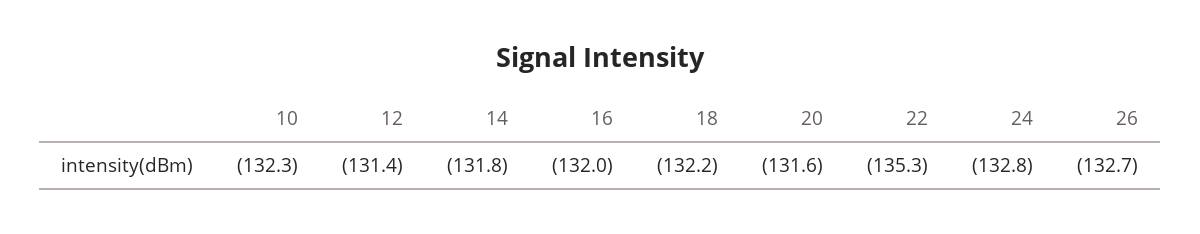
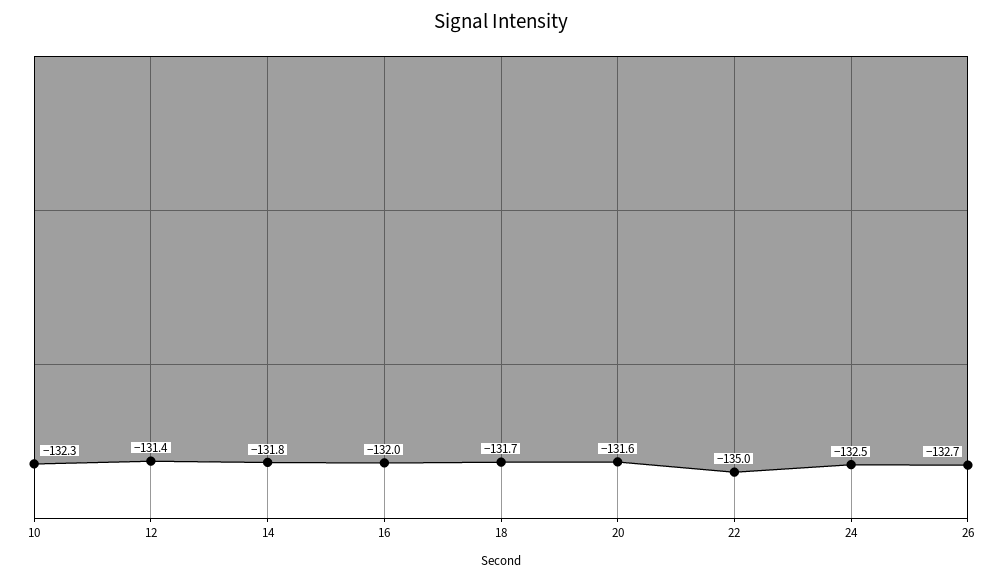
18: -132.2 -> -131.7
22: -135.3 -> -135
24: -132.8 -> -132.5

